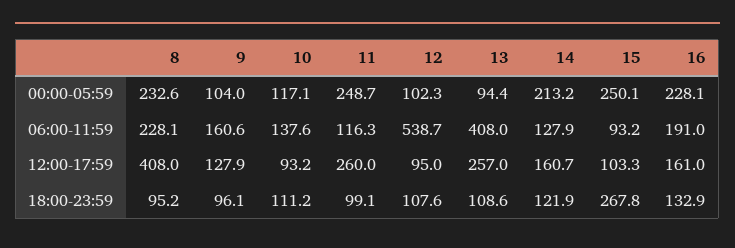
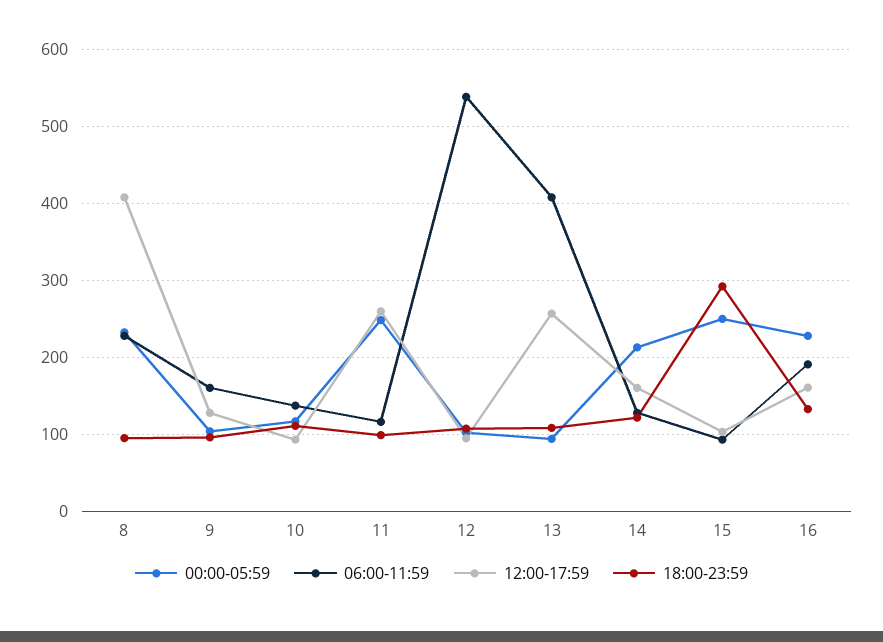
18:00-23:59, 15: 267.8 -> 290

